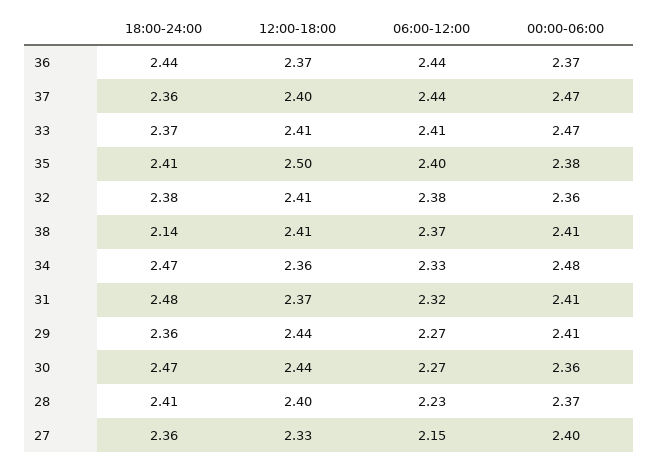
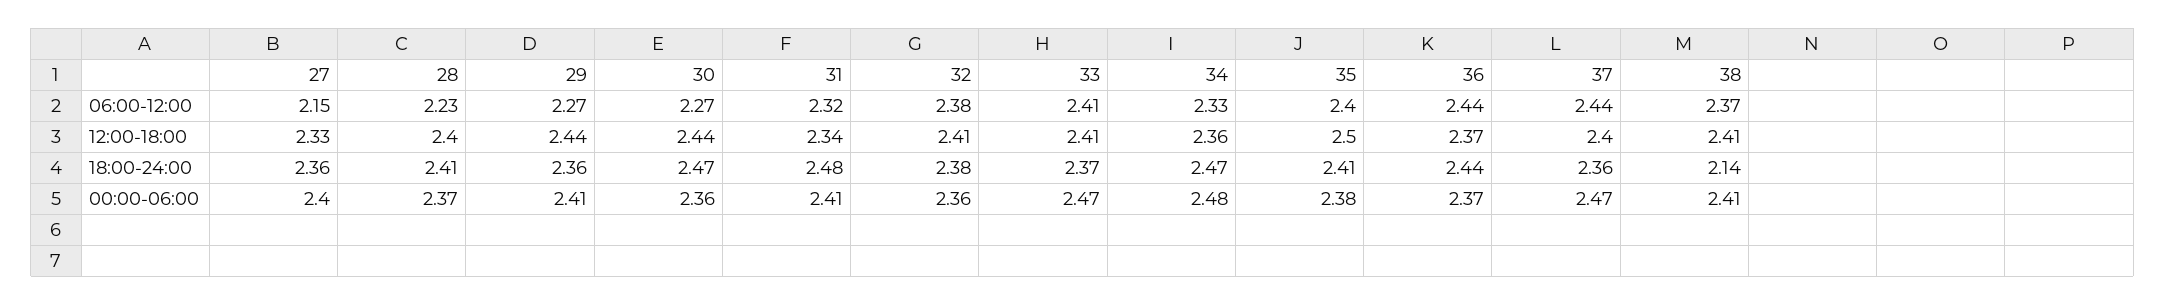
12:00-18:00, 31: 2.37 -> 2.34

